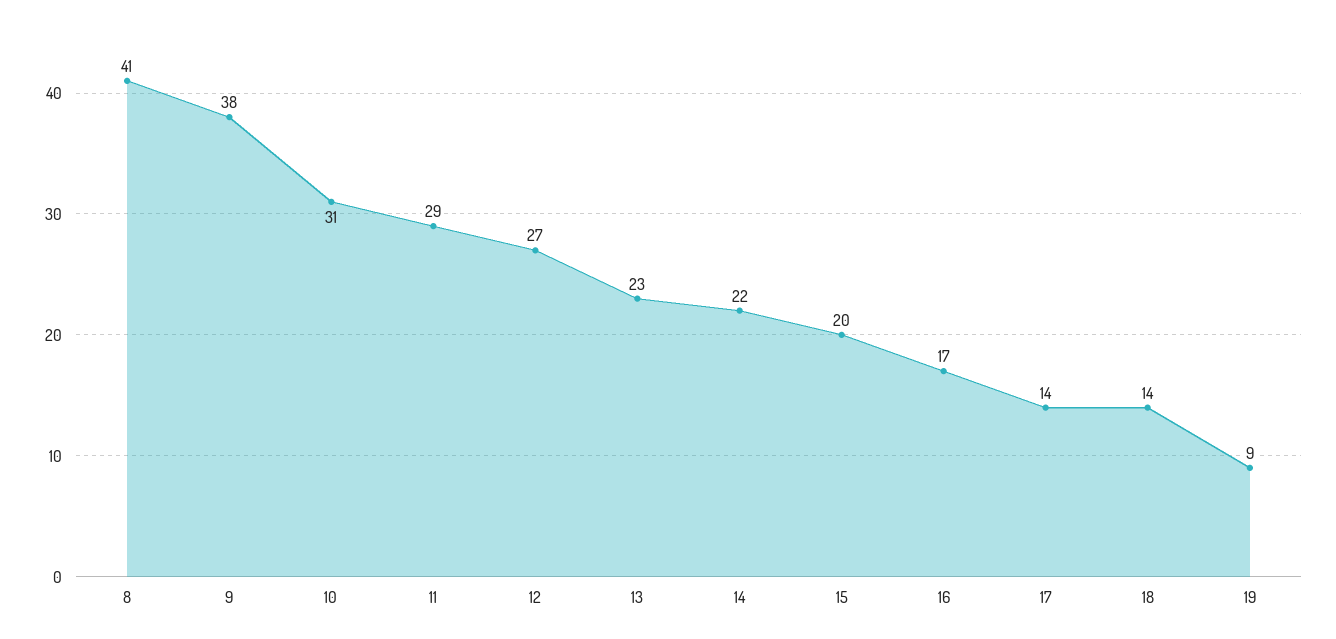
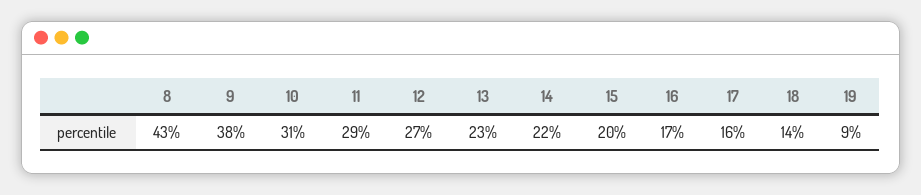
8: 41 -> 43
17: 14 -> 16

